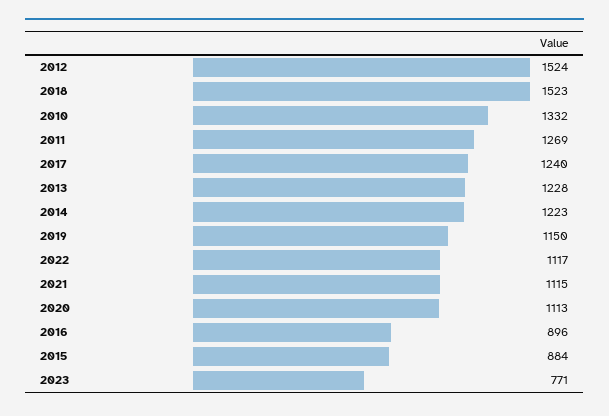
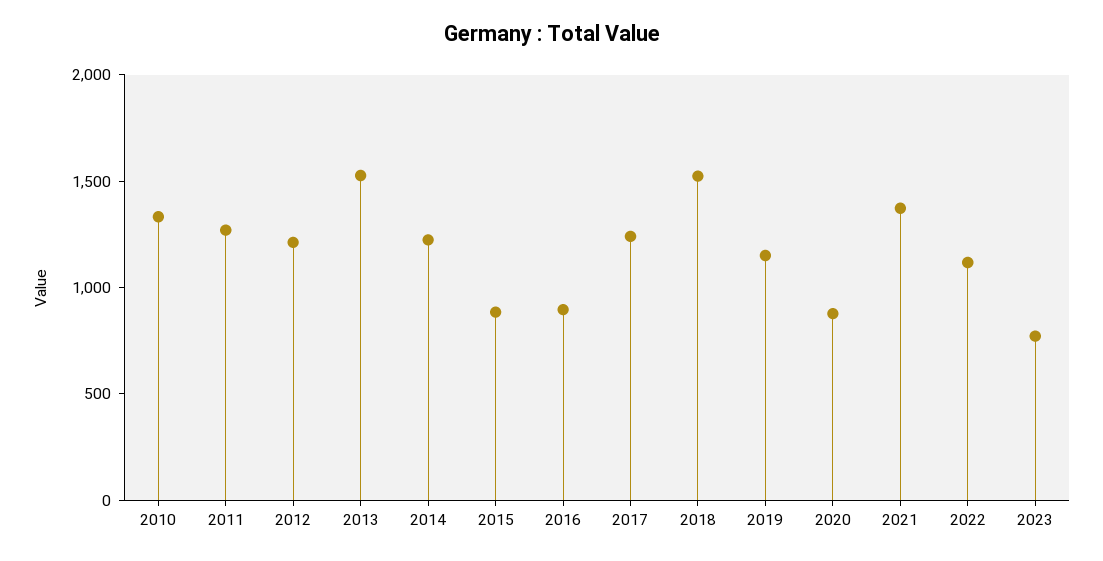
2012: 1524 -> 1200
2013: 1228 -> 1500
2021: 1115 -> 1400
2020: 1113 -> 900

